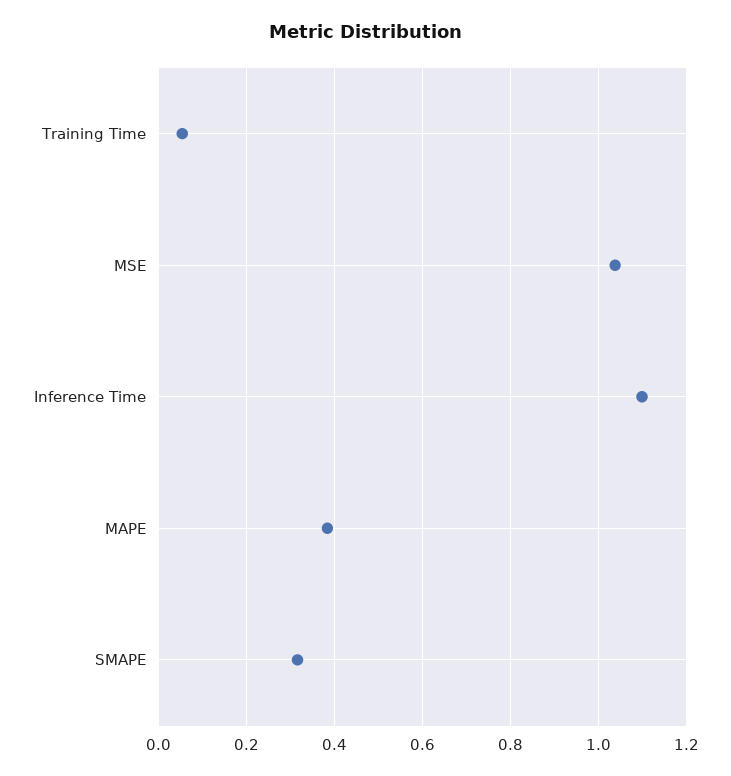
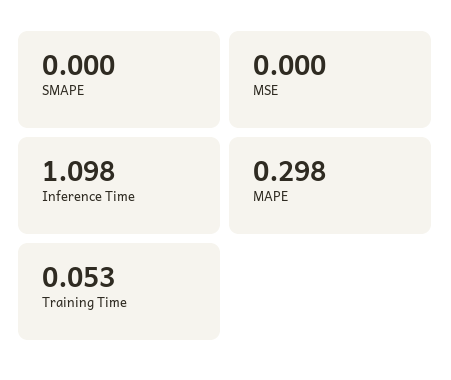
MSE: 1.04 -> 0
MAPE: 0.38 -> 0.298
SMAPE: 0.32 -> 0

